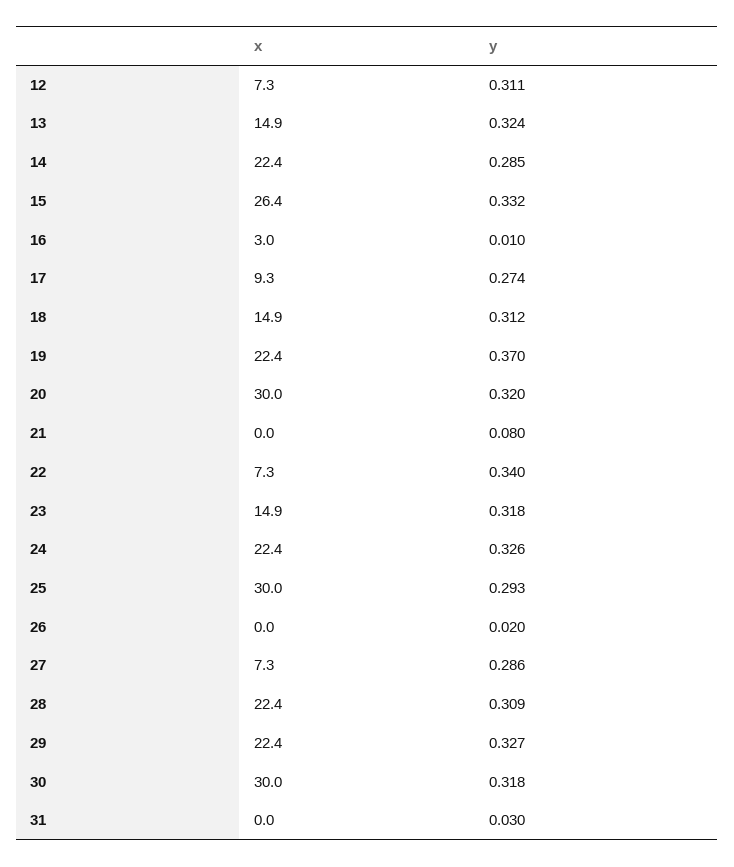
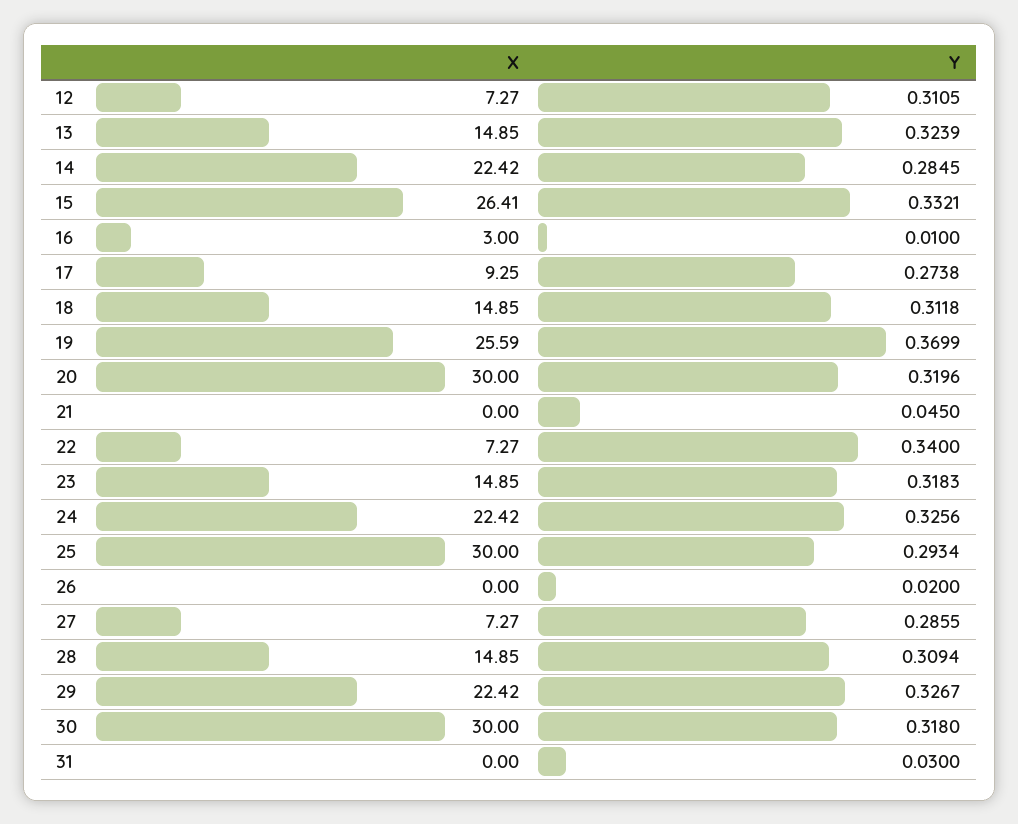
x, 19: 22.4 -> 25.59
y, 21: 0.08 -> 0.045
x, 28: 22.4 -> 14.85

